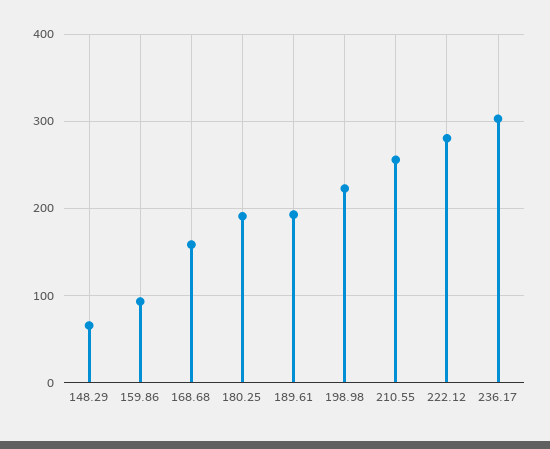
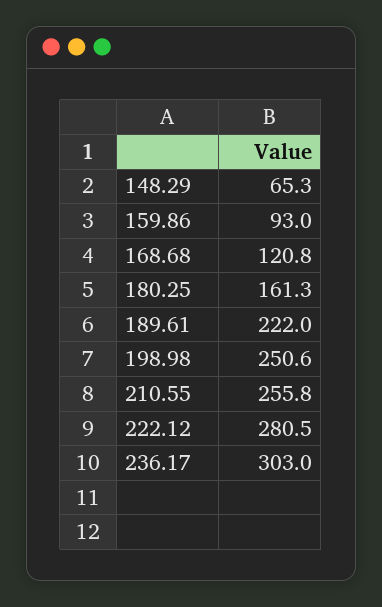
168.68: 160 -> 120.8
180.25: 190 -> 161.3
189.61: 190 -> 222
198.98: 220 -> 250.6

